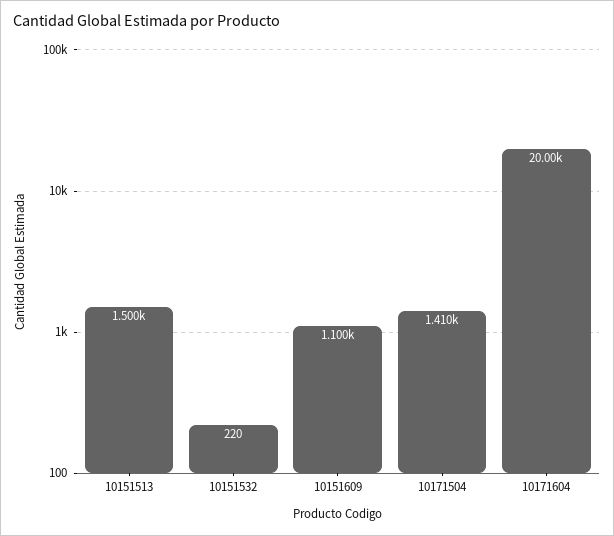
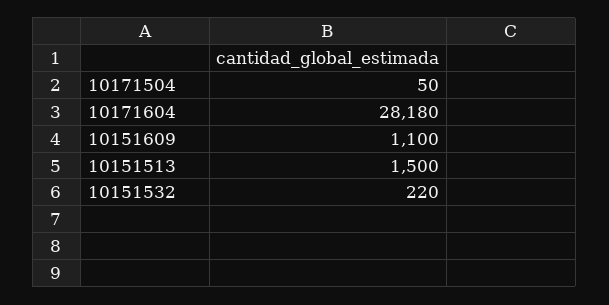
10171504: 1410 -> 50
10171604: 20000 -> 28180

